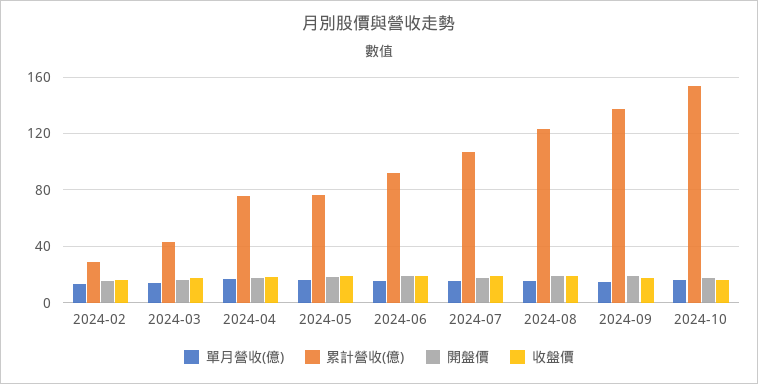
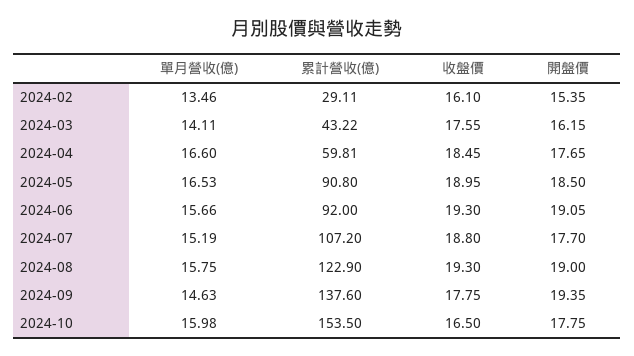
累計營收(億), 2024-04: 75 -> 59.81
累計營收(億), 2024-05: 75 -> 90.8

